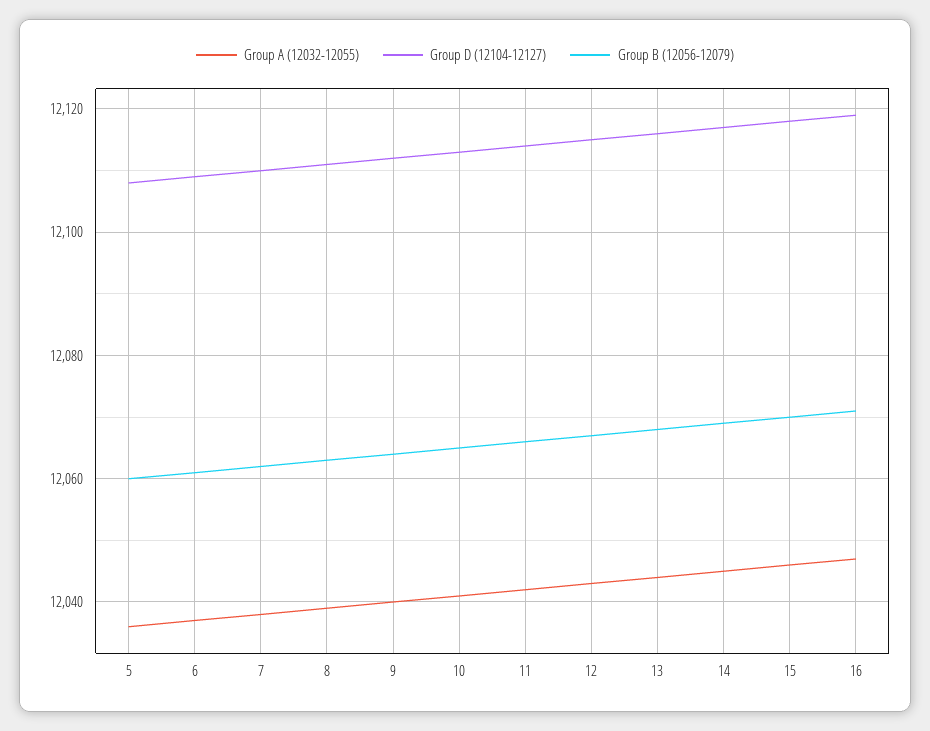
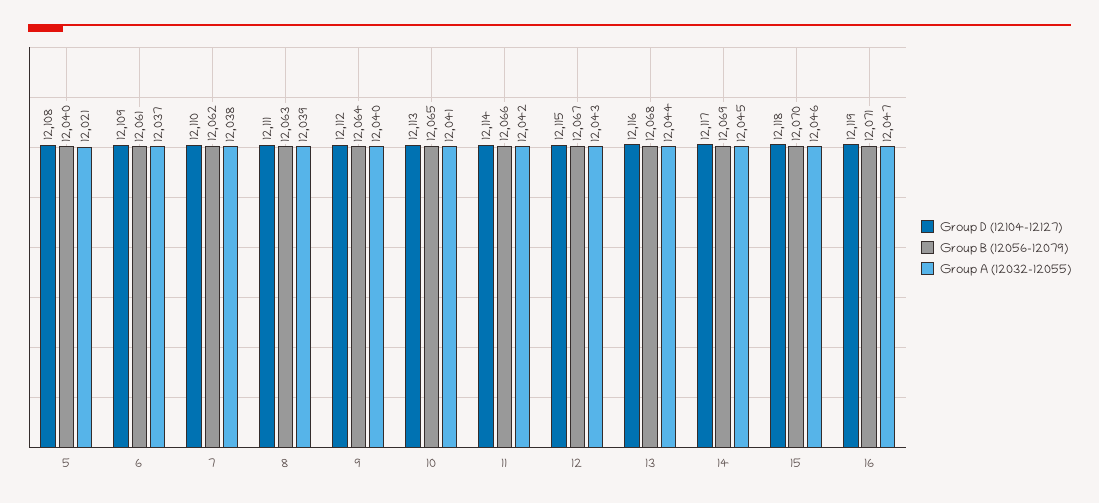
Group A (12032-12055), 5: 12035 -> 12021
Group B (12056-12079), 5: 12060 -> 12040

